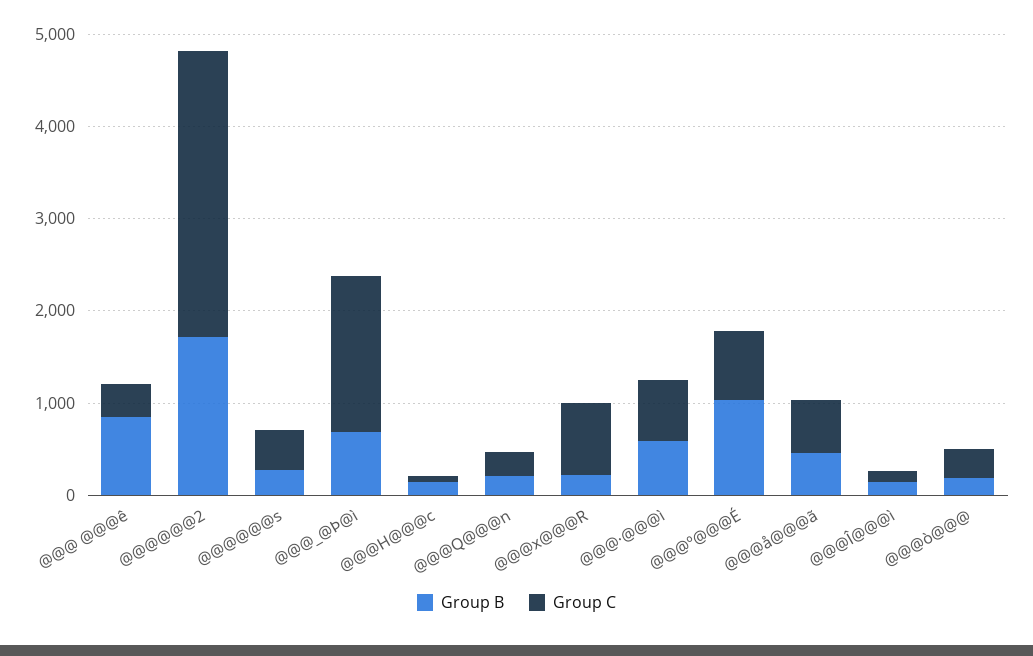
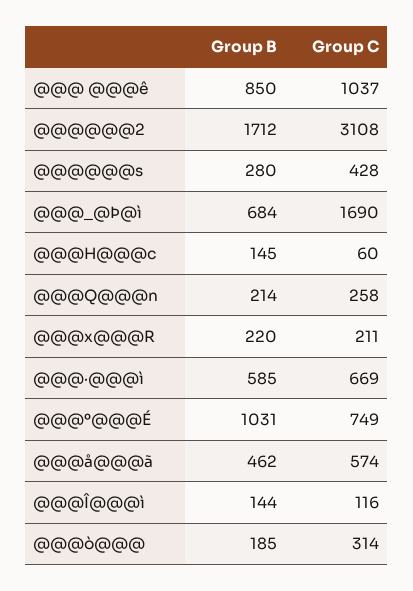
Group C, @@@ @@@ê: 400 -> 1037
Group C, @@@x@@@R: 800 -> 211

